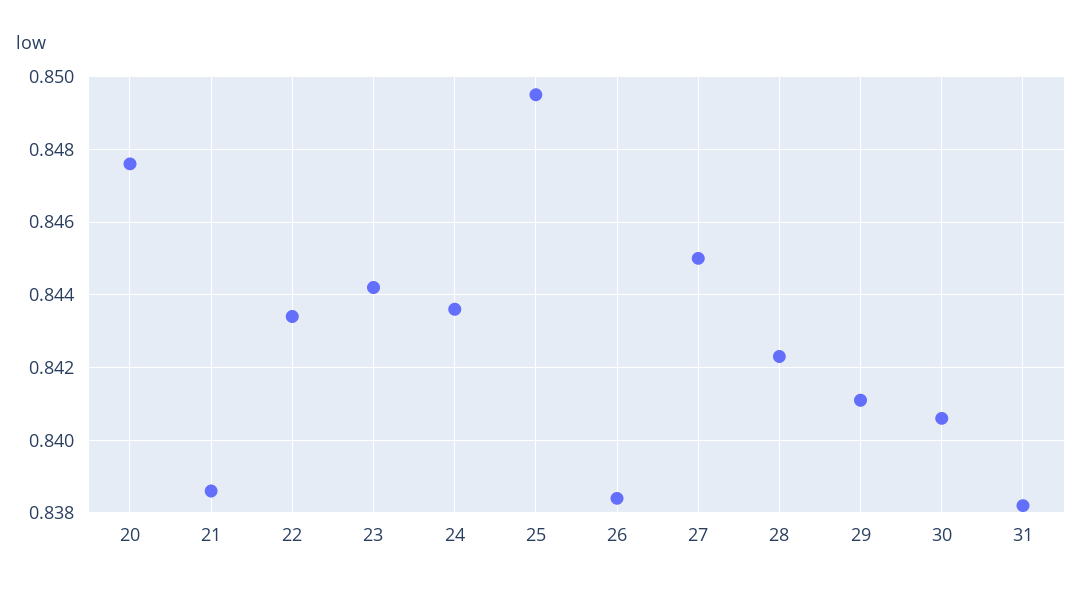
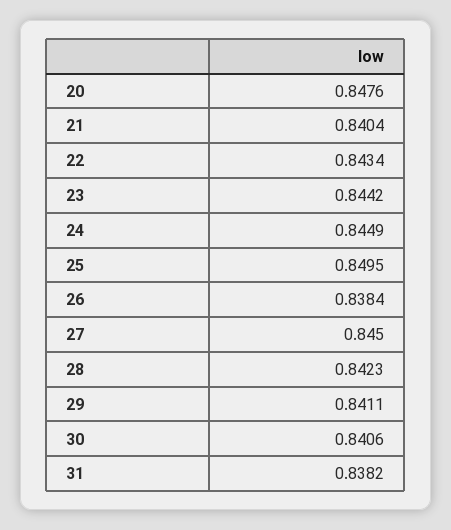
21: 0.8385 -> 0.8404
24: 0.8435 -> 0.8449

